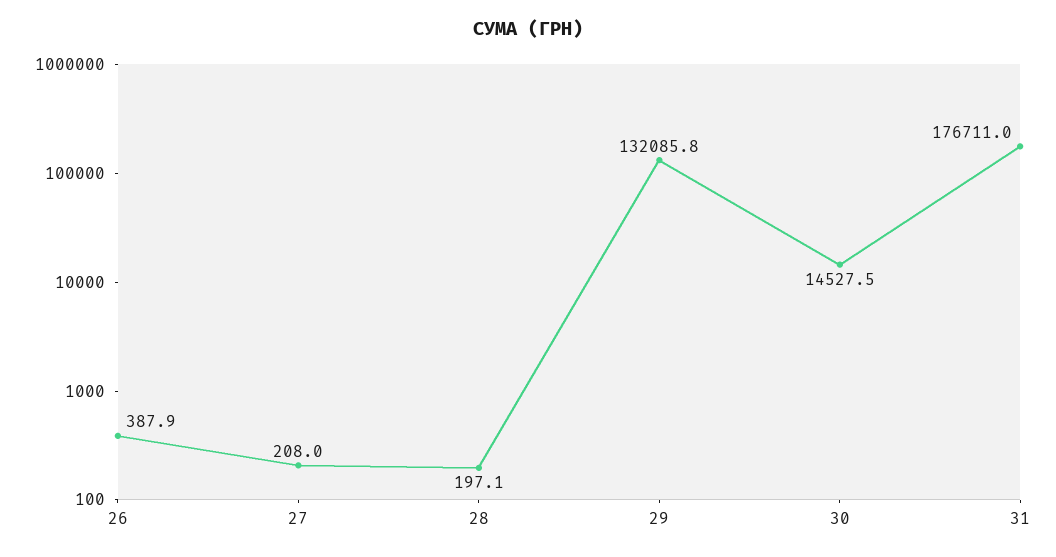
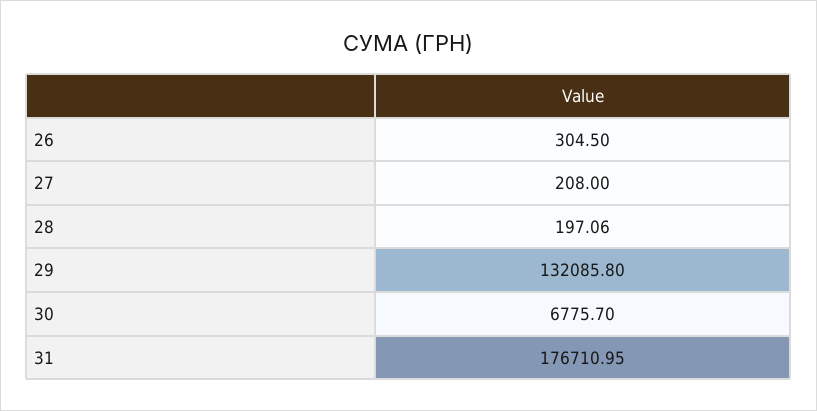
26: 387.9 -> 304.5
30: 14527.5 -> 6775.7

